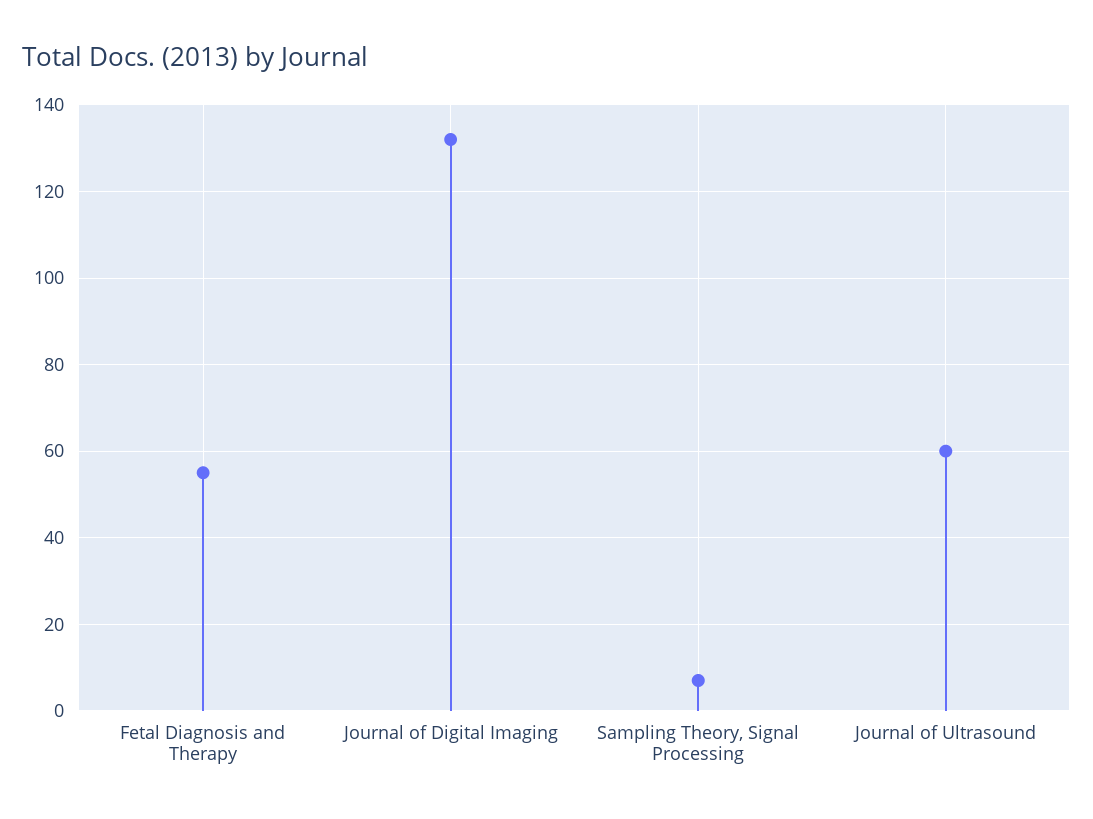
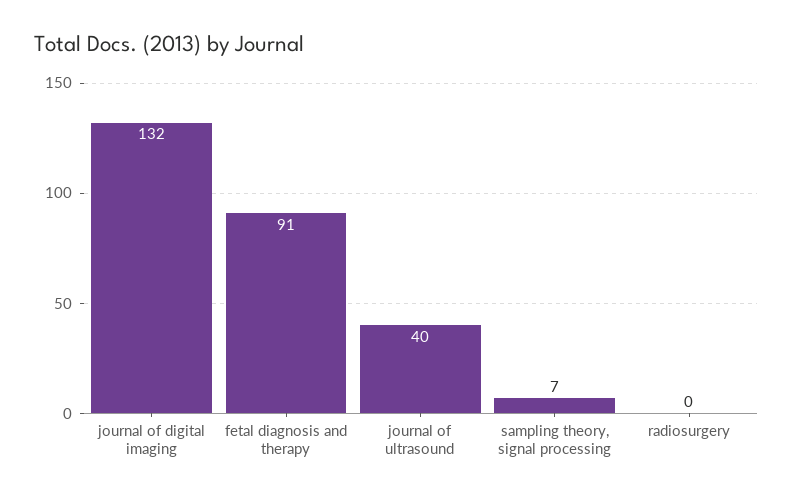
Fetal Diagnosis and Therapy: 55 -> 91
Journal of Ultrasound: 60 -> 40
radiosurgery: none -> 0

